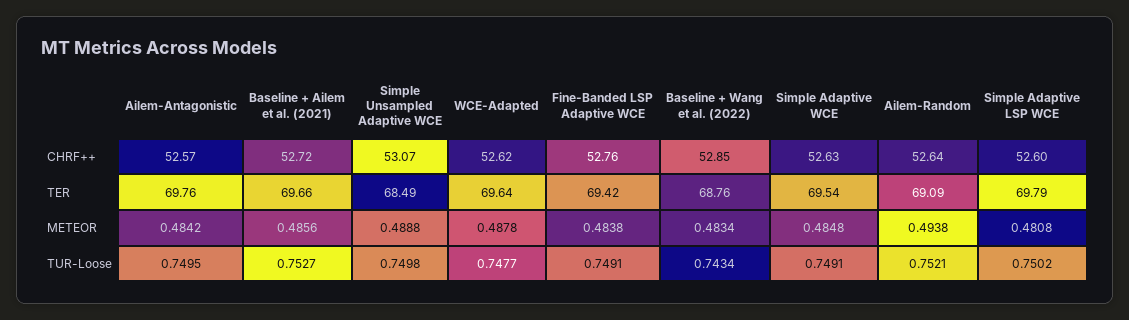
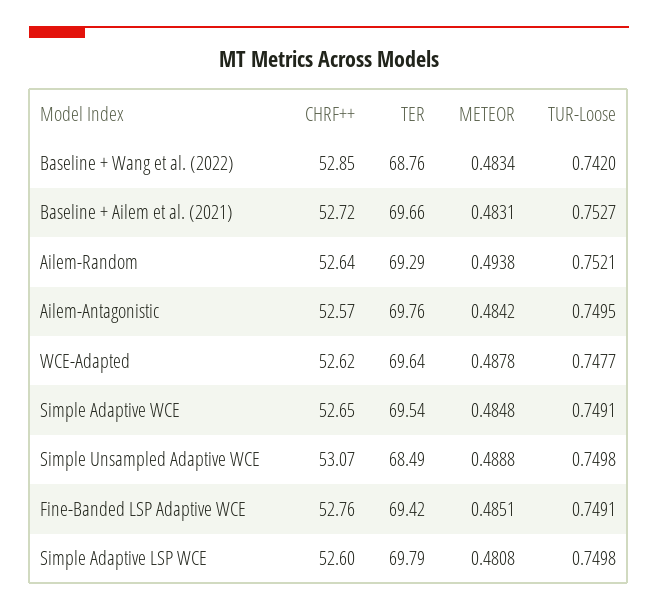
Simple Adaptive WCE, CHRF++: 52.63 -> 52.65
Ailem-Random, TER: 69.09 -> 69.29
Baseline + Ailem et al. (2021), METEOR: 0.4856 -> 0.4831
Fine-Banded LSP Adaptive WCE, METEOR: 0.4838 -> 0.4851
Baseline + Wang et al. (2022), TUR-Loose: 0.7434 -> 0.742
Simple Adaptive LSP WCE, TUR-Loose: 0.7502 -> 0.7498

